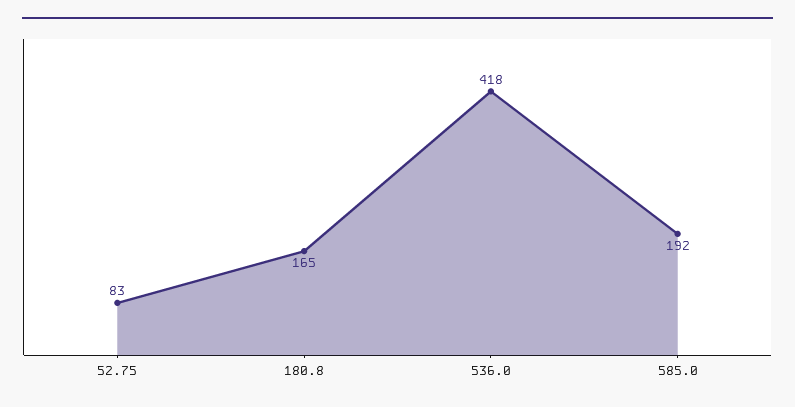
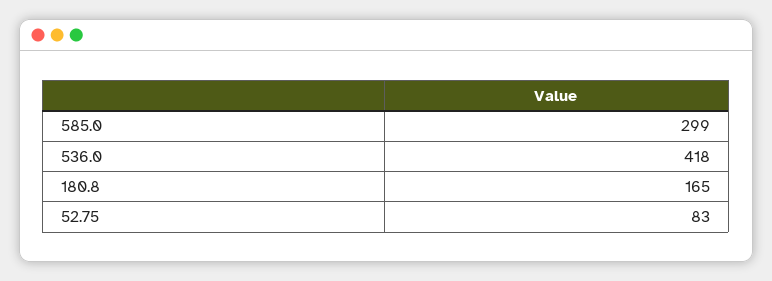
585.0: 192 -> 299

